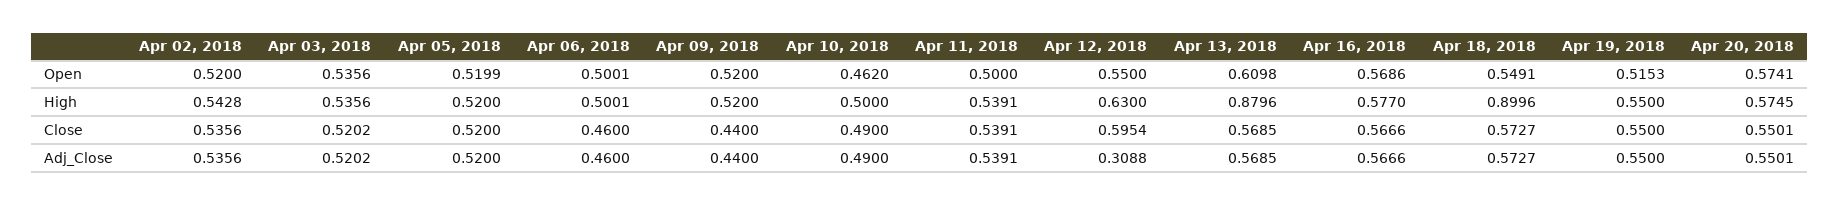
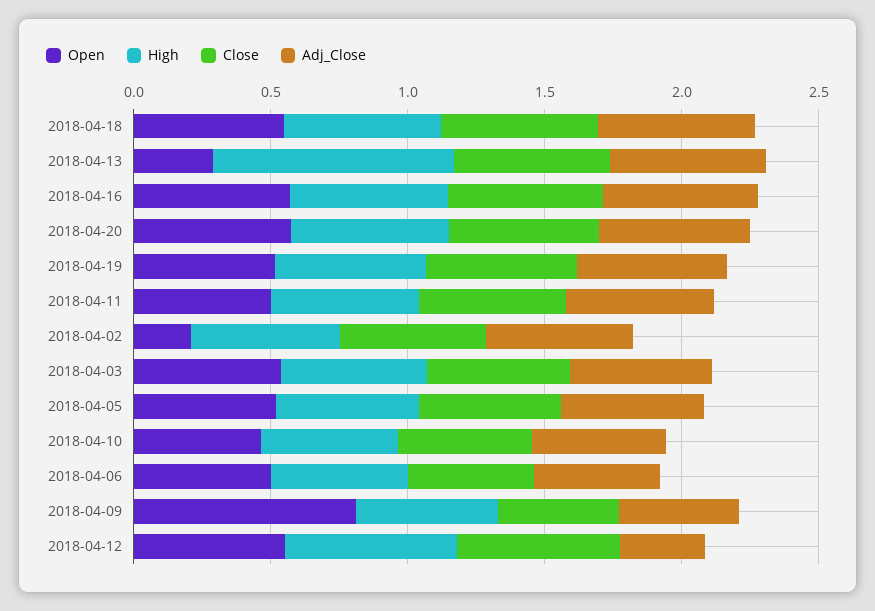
Open, Apr 02, 2018: 0.52 -> 0.2
Open, Apr 09, 2018: 0.52 -> 0.8
Open, Apr 13, 2018: 0.6098 -> 0.3
High, Apr 18, 2018: 0.8996 -> 0.6

